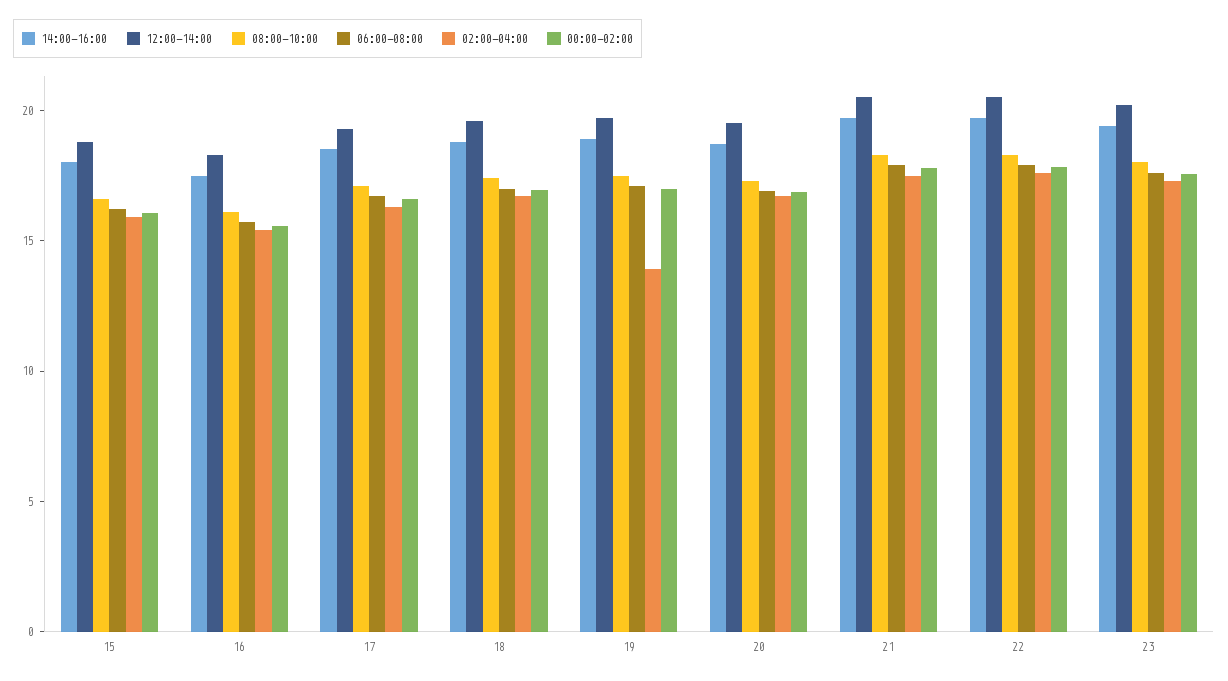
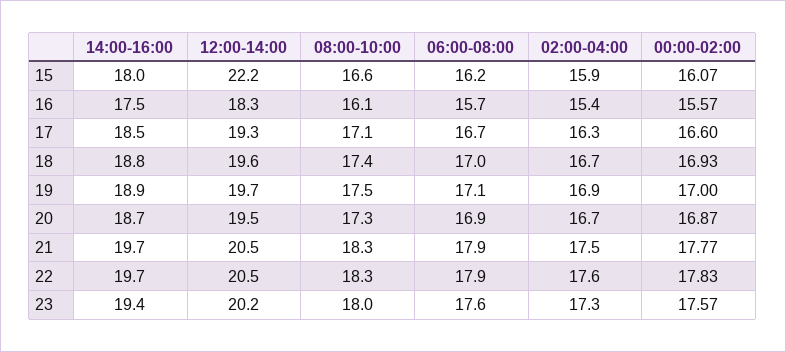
12:00-14:00, 15: 19 -> 22.2
02:00-04:00, 19: 14 -> 16.9

